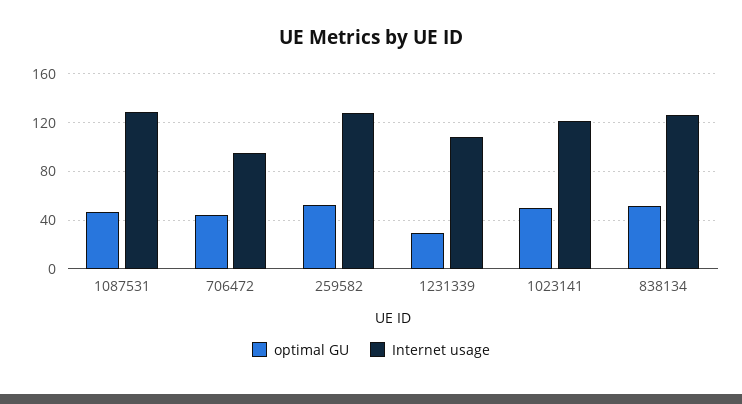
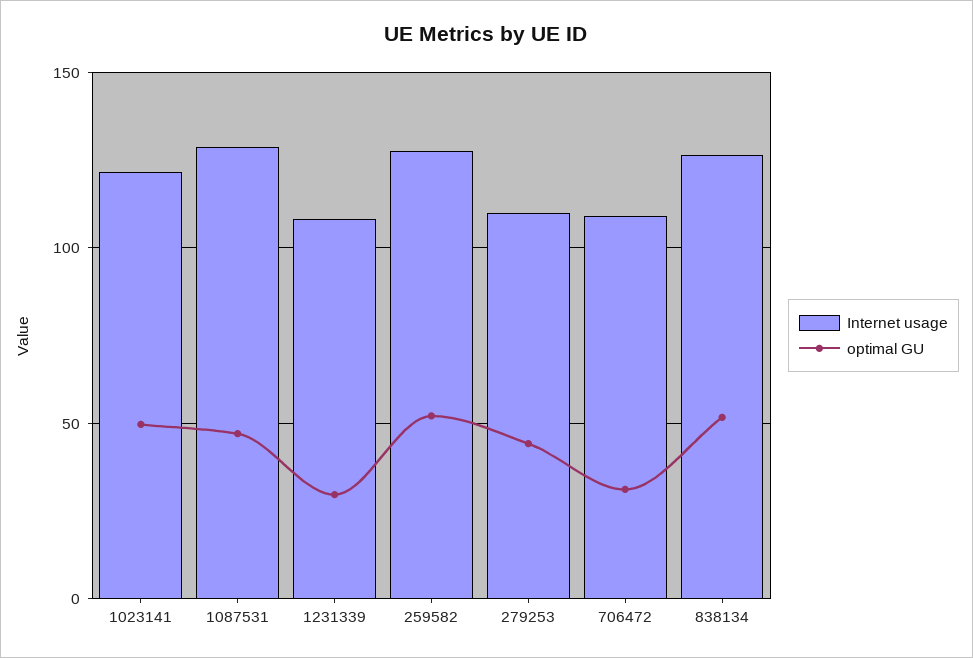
optimal GU, 706472: 45 -> 30
Internet usage, 706472: 95 -> 110
Internet usage, 279253: none -> 110
optimal GU, 279253: none -> 45

